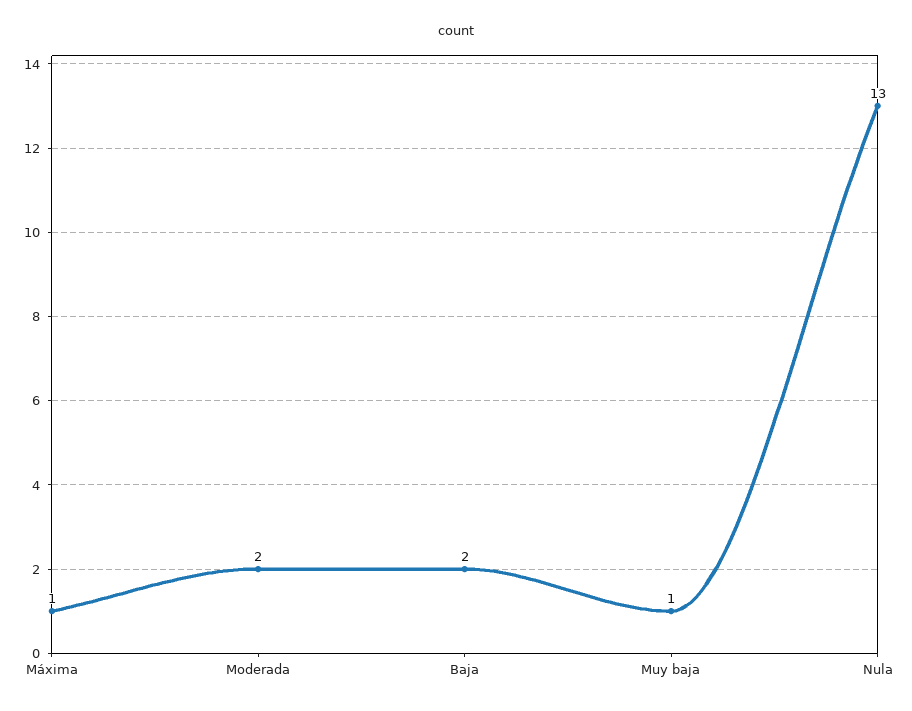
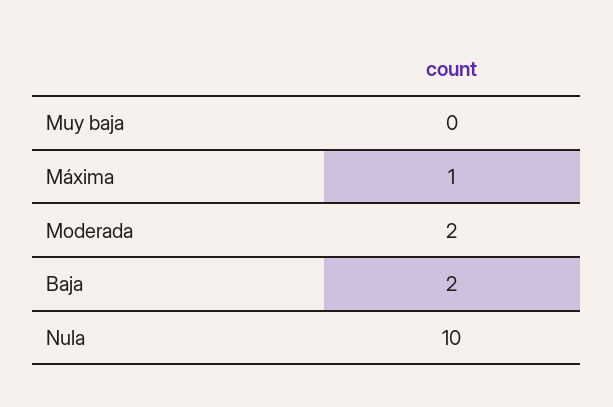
Muy baja: 1 -> 0
Nula: 13 -> 10

